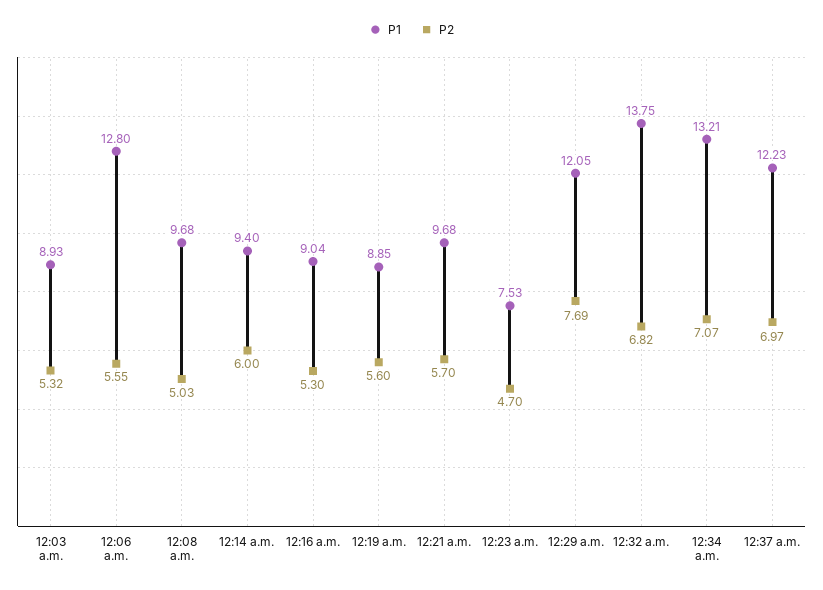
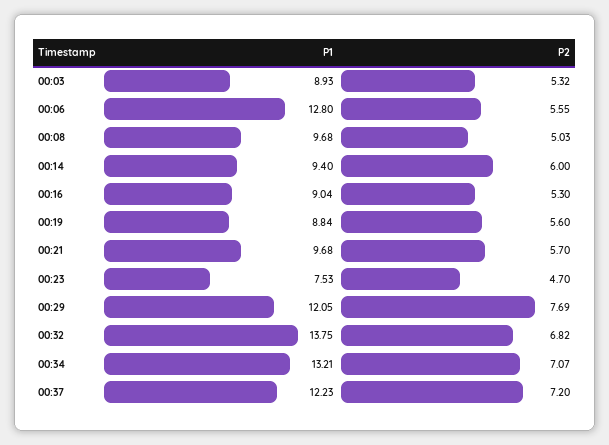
P1, 12:19 a.m.: 8.85 -> 8.84
P2, 12:37 a.m.: 6.97 -> 7.2

